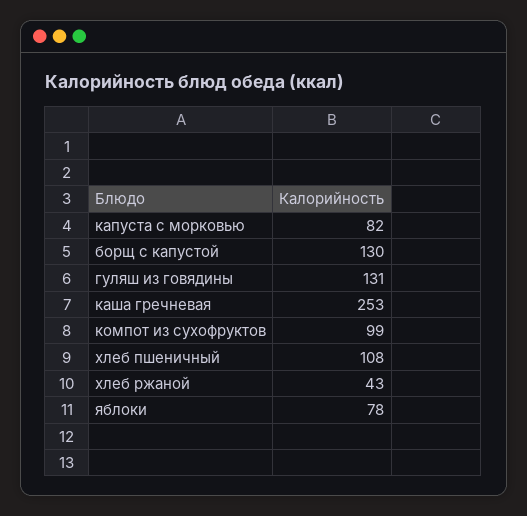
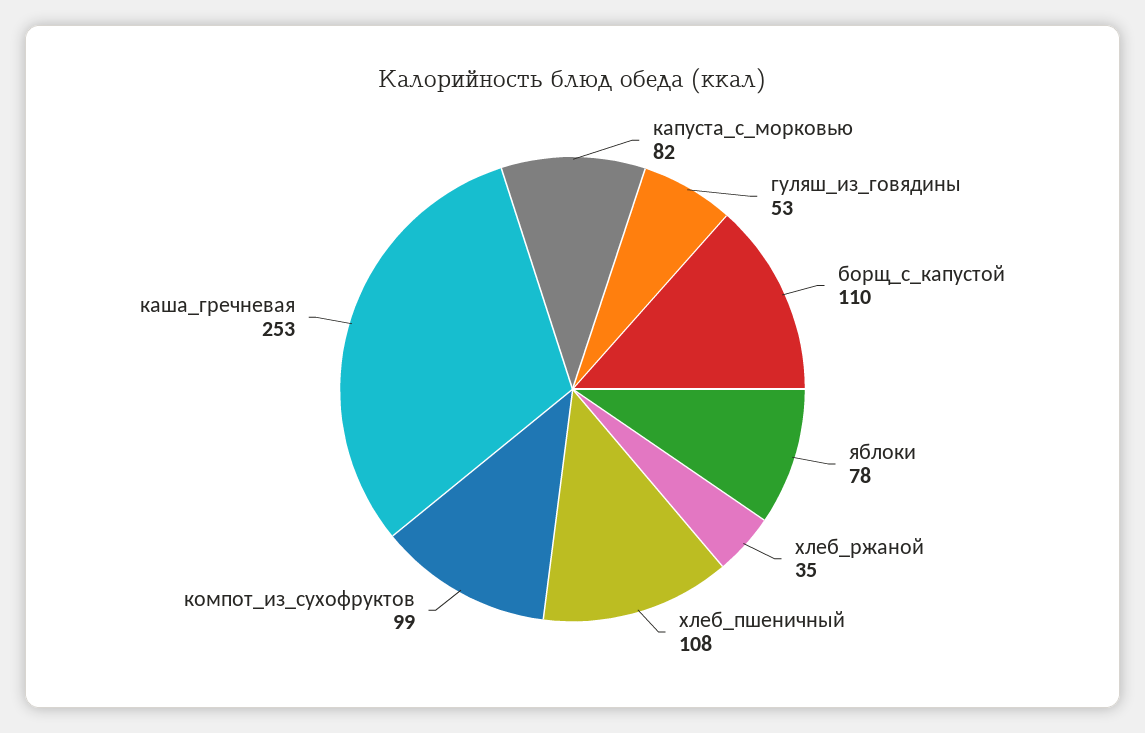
борщ с капустой: 130 -> 110
гуляш из говядины: 131 -> 53
хлеб ржаной: 43 -> 35

